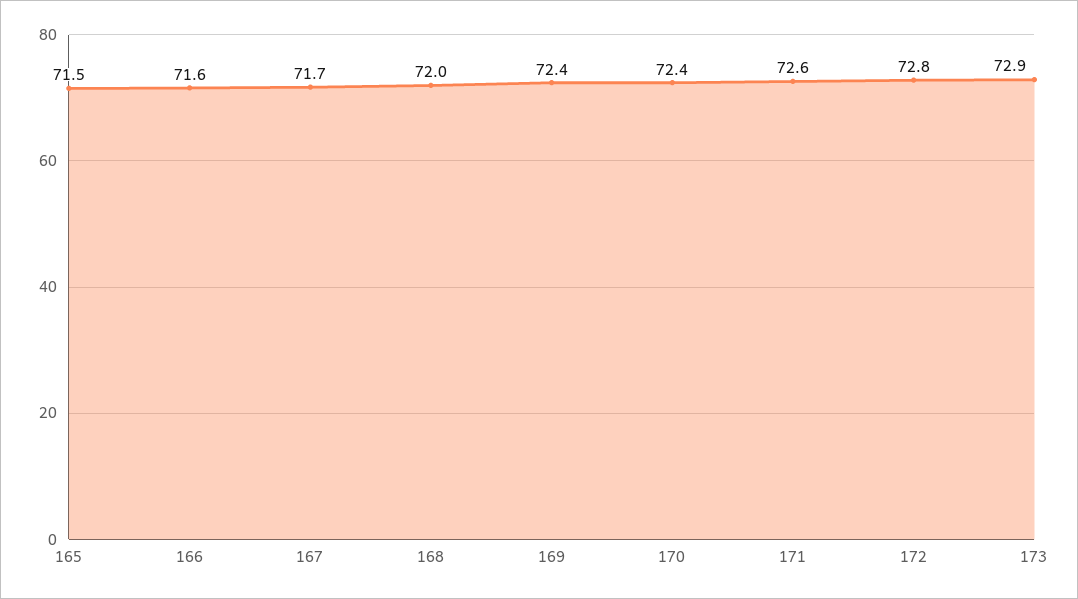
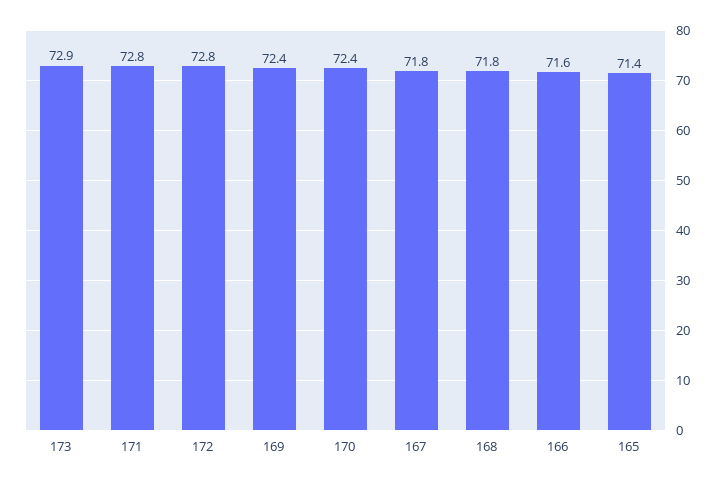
165: 71.5 -> 71.4
167: 71.7 -> 71.8
168: 72 -> 71.8
171: 72.6 -> 72.8

